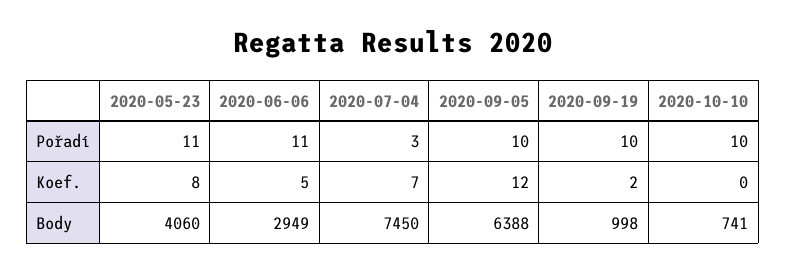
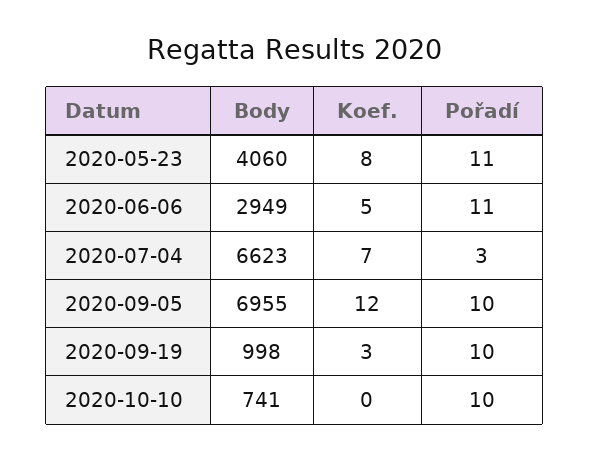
2020-09-19, Koef.: 2 -> 3
2020-07-04, Body: 7450 -> 6623
2020-09-05, Body: 6388 -> 6955

